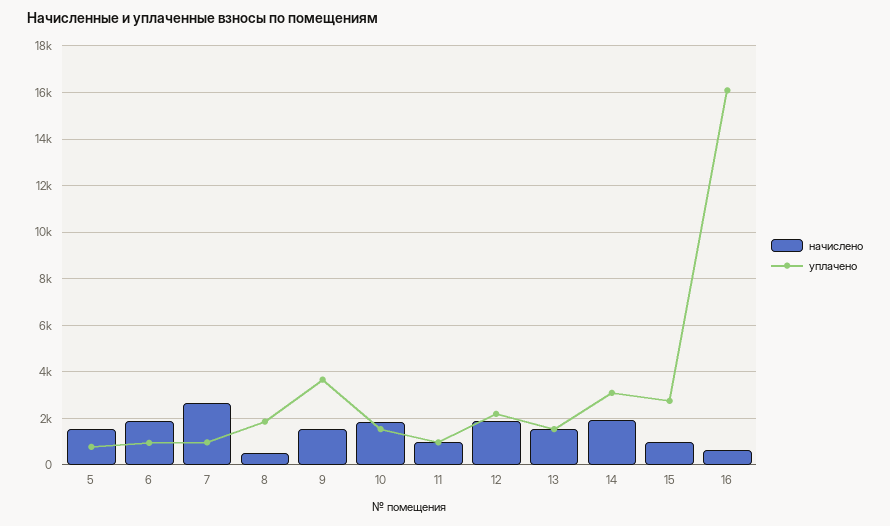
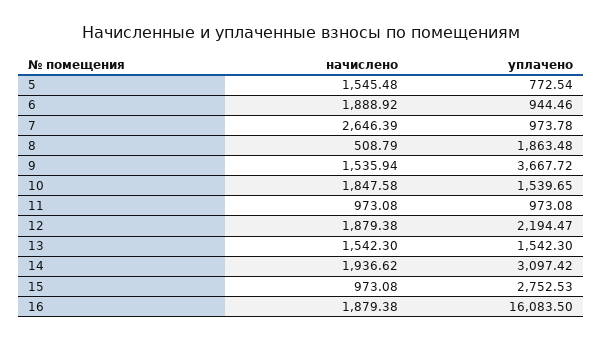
начислено, 16: 500 -> 1879.38

